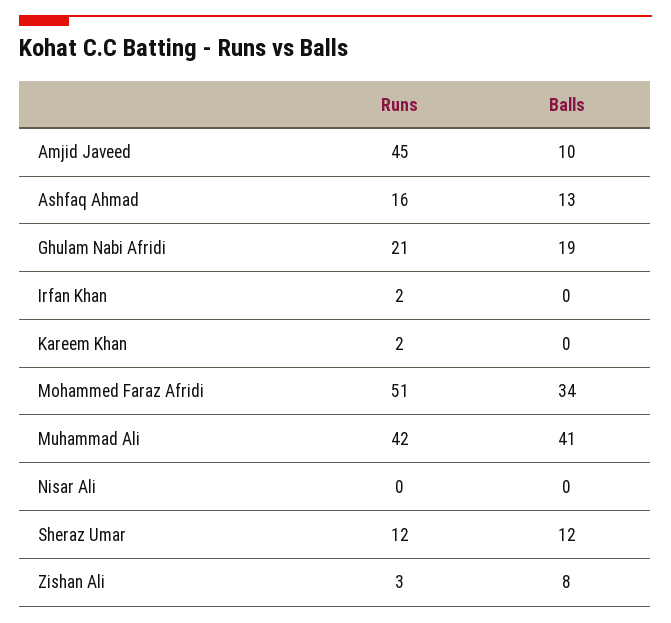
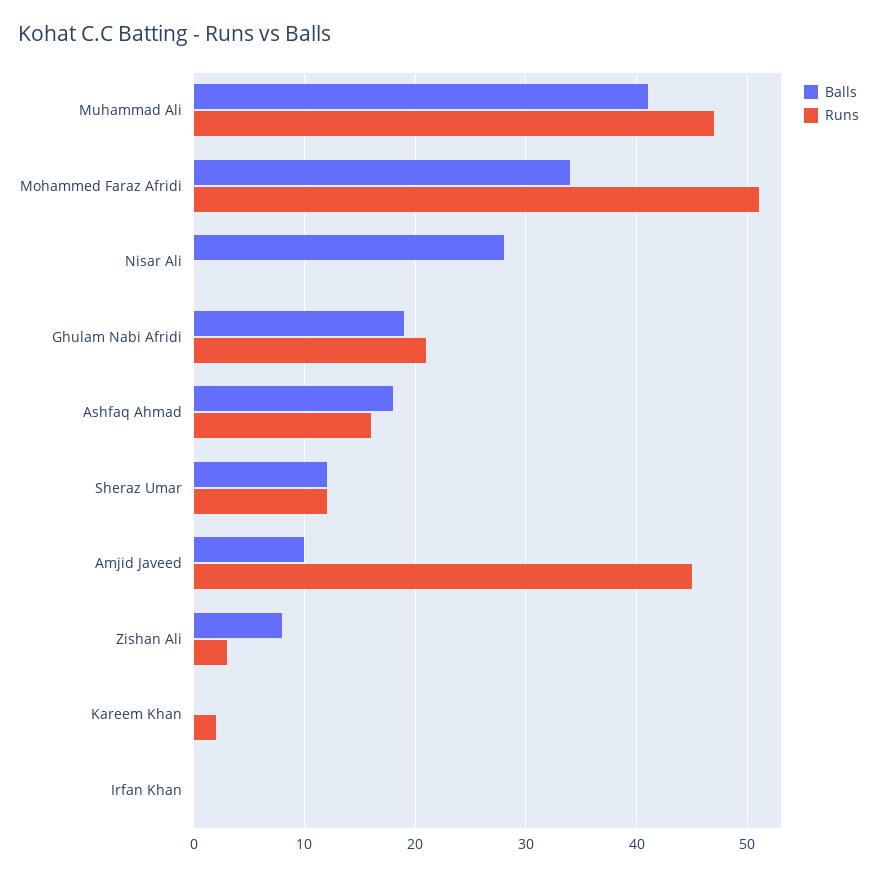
Balls, Ashfaq Ahmad: 13 -> 18
Runs, Irfan Khan: 2 -> 0
Runs, Muhammad Ali: 42 -> 47
Balls, Nisar Ali: 0 -> 28

